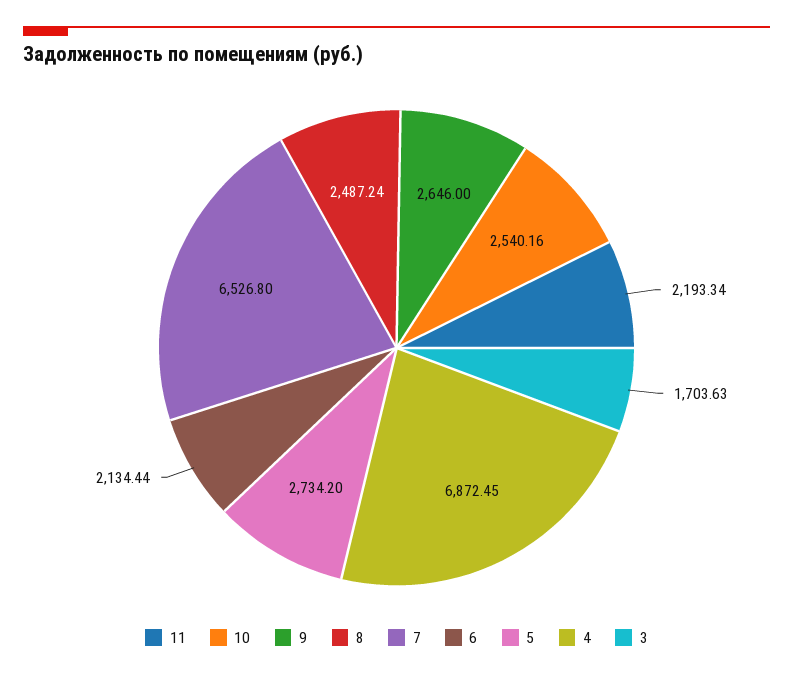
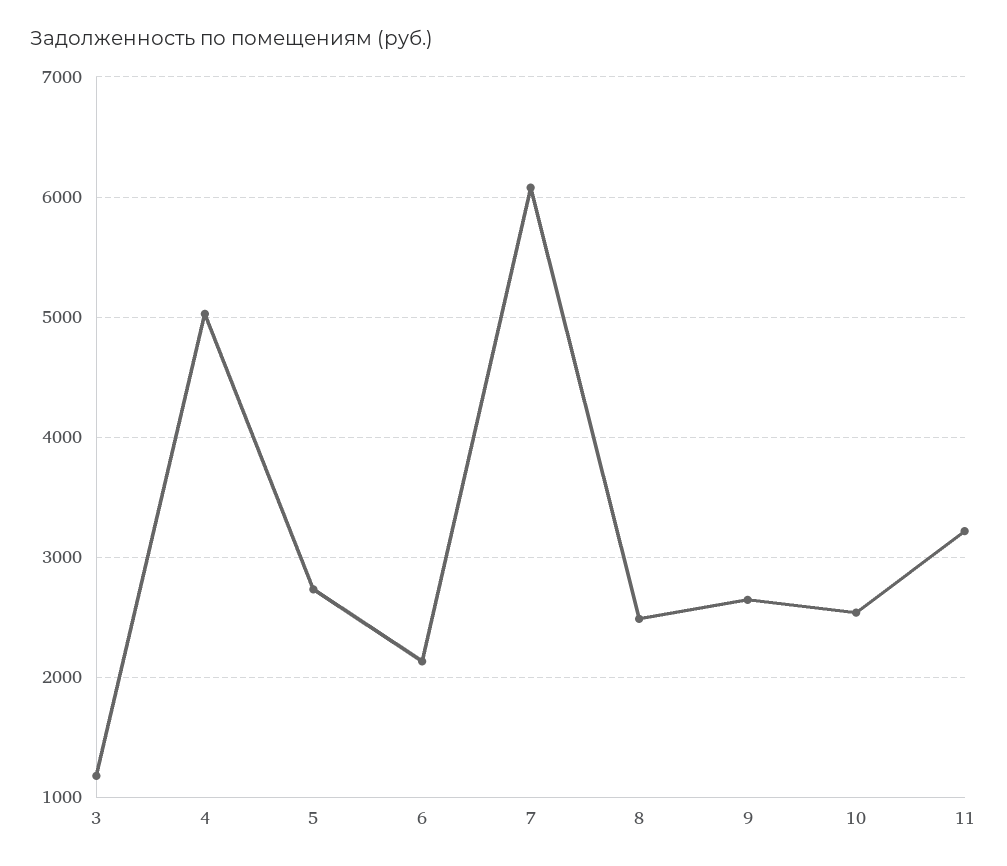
11: 2193.34 -> 3200
7: 6526.8 -> 6100
4: 6872.45 -> 5000
3: 1703.63 -> 1200

